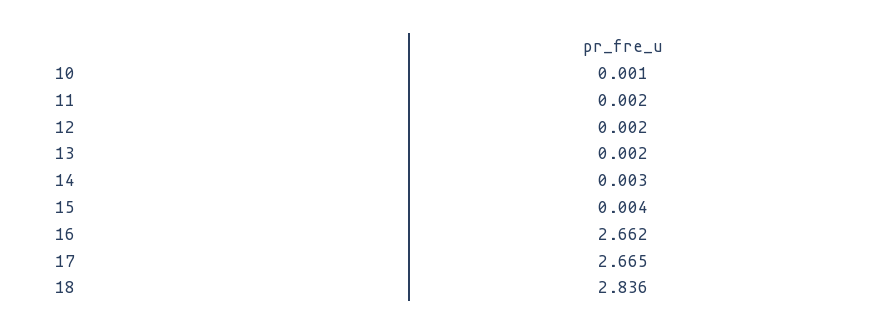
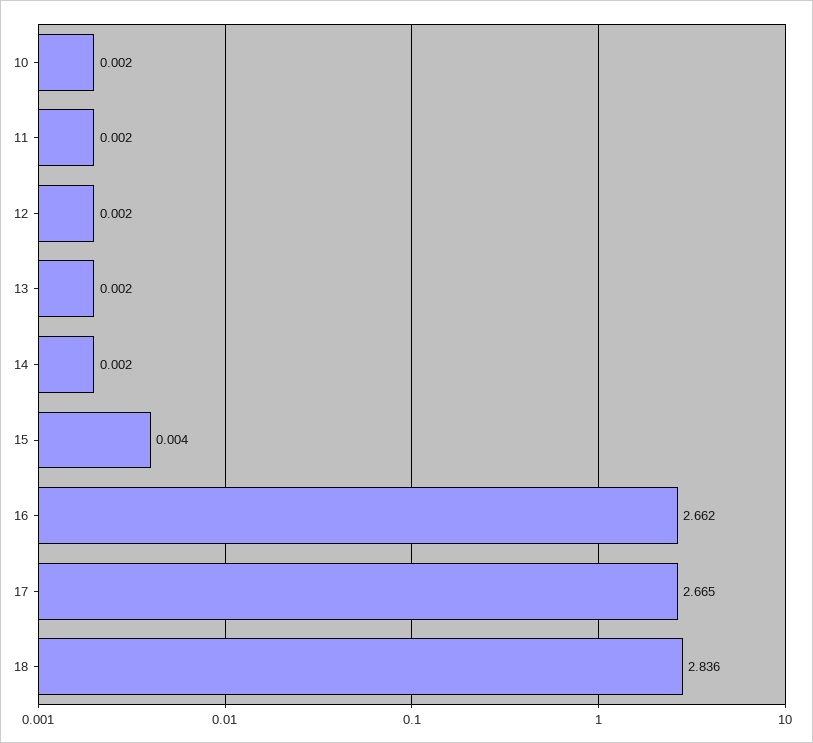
10: 0.001 -> 0.002
14: 0.003 -> 0.002

